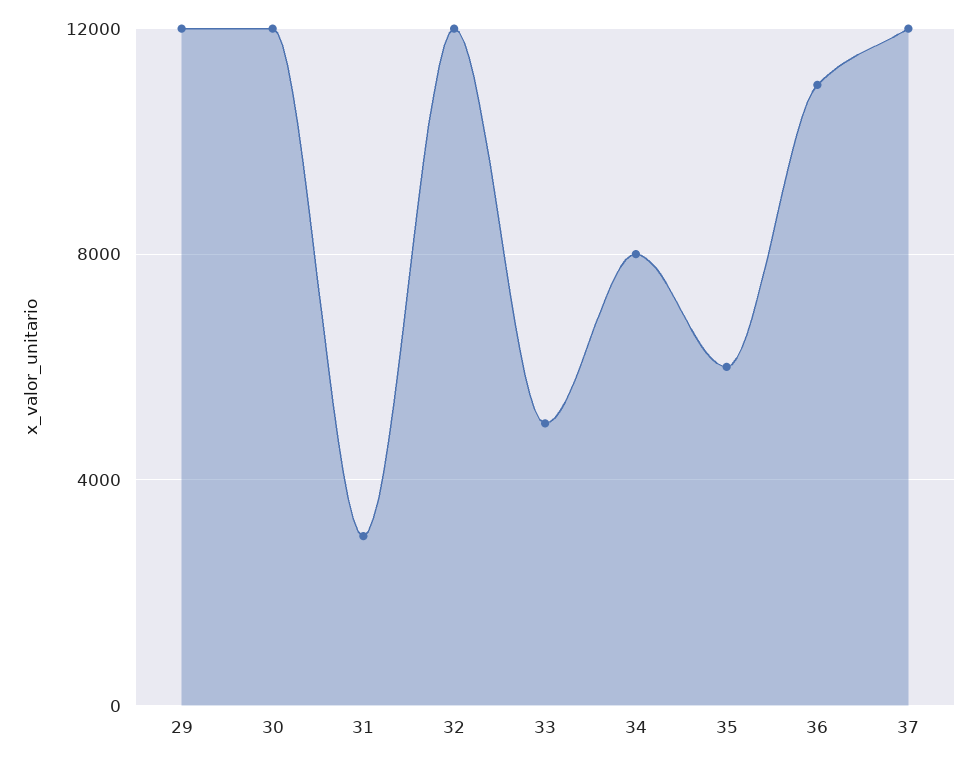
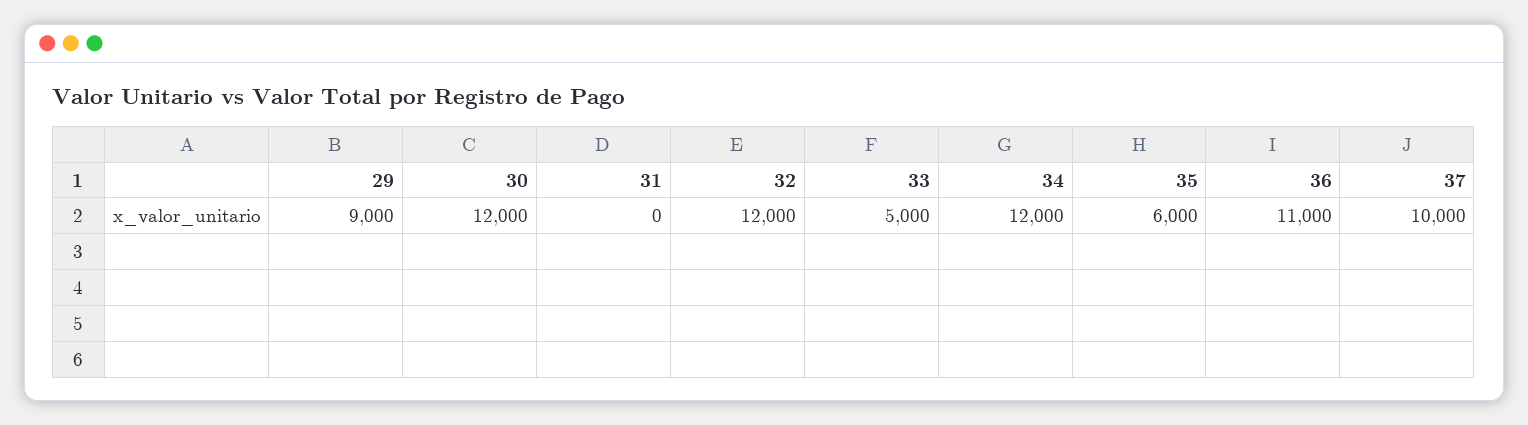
29: 12000 -> 9000
31: 3000 -> 0
34: 8000 -> 12000
37: 12000 -> 10000

